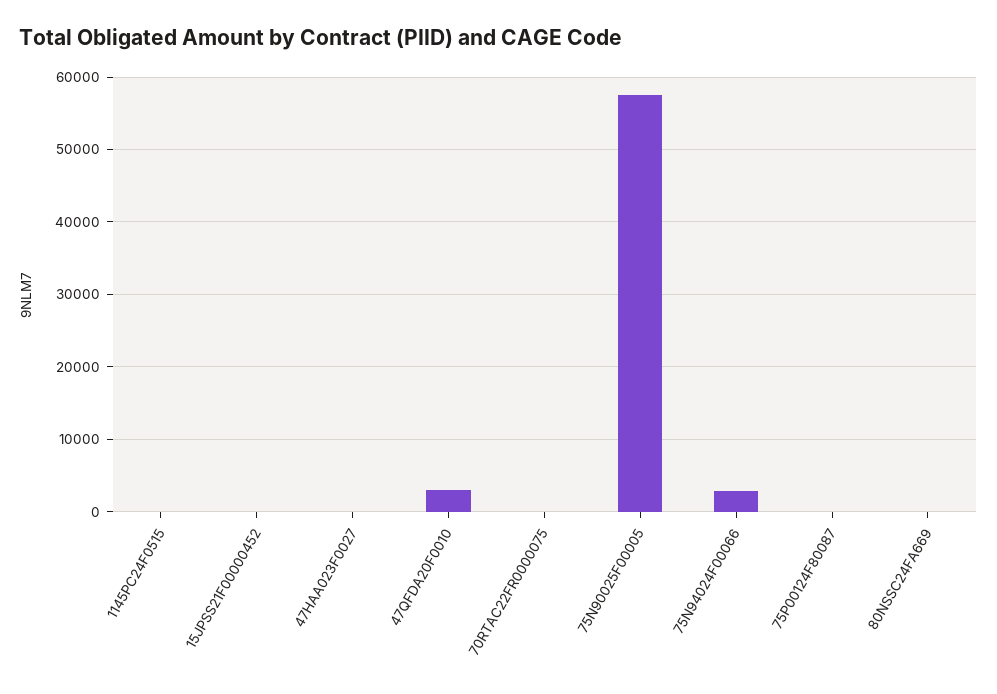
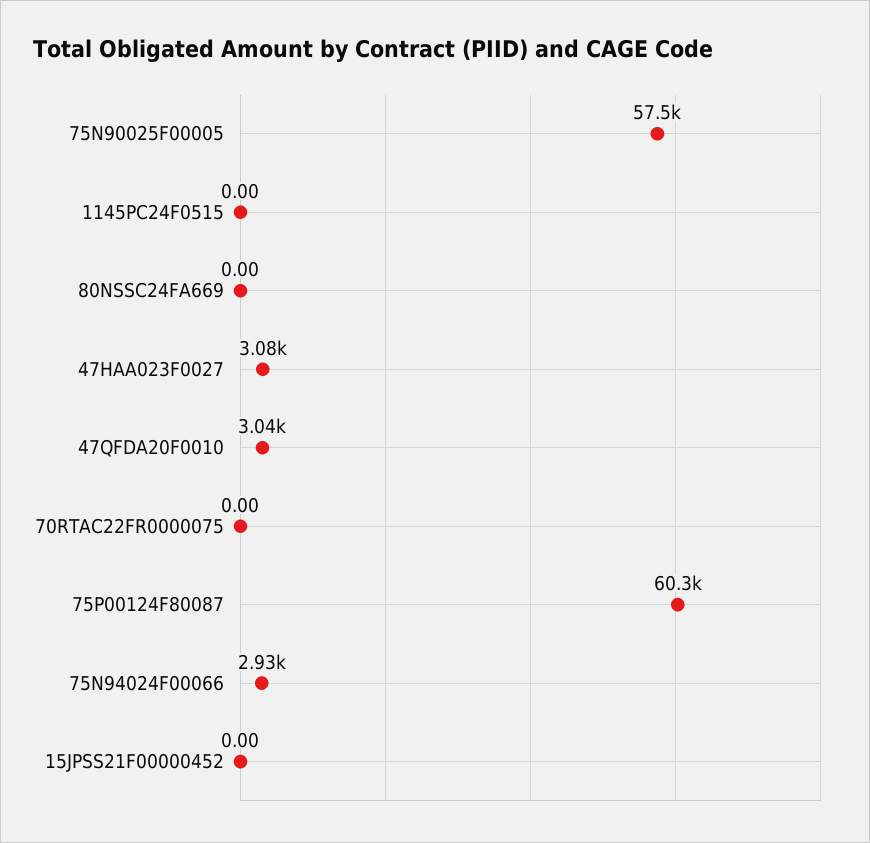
47HAA023F0027: 0 -> 3080
75P00124F80087: 0 -> 60300

